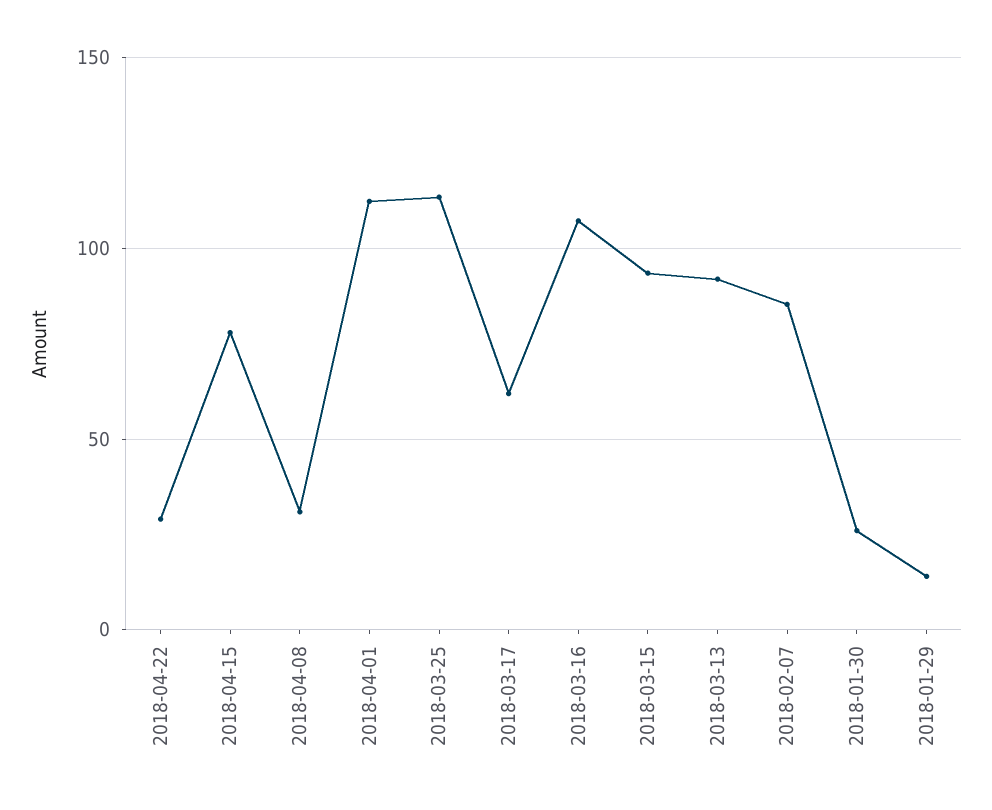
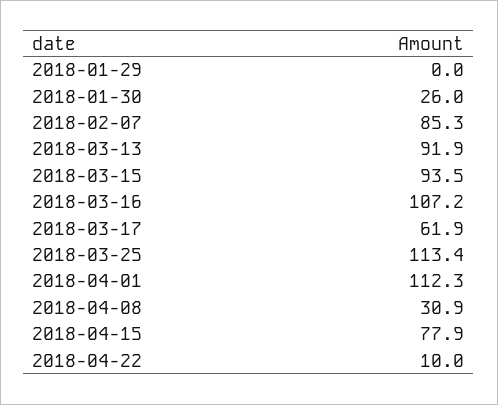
2018-04-22: 30 -> 10
2018-01-29: 15 -> 0

